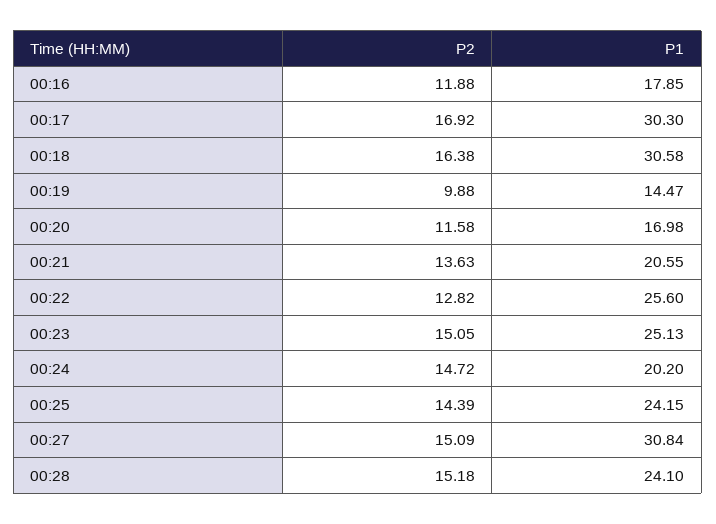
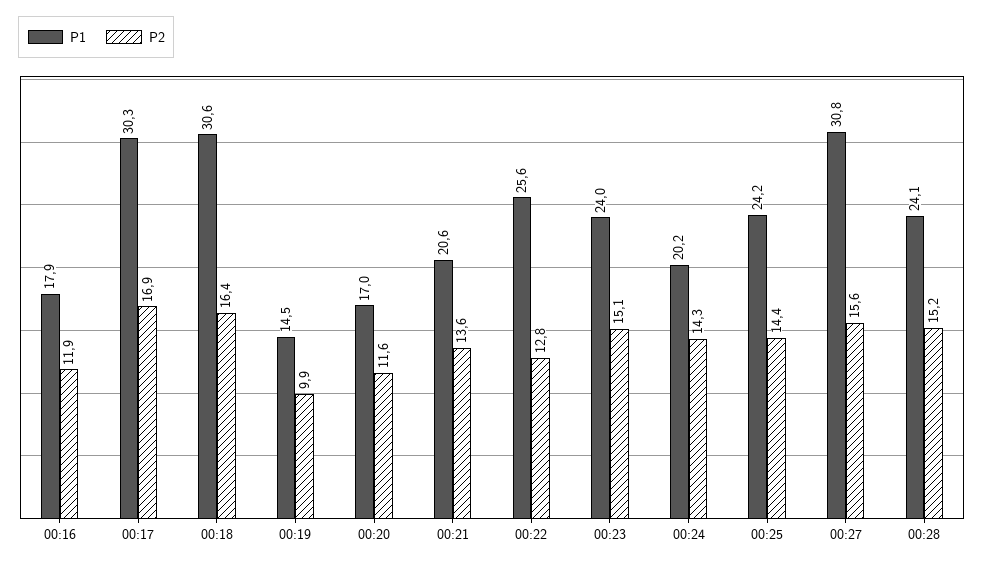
P1, 00:23: 25.13 -> 24
P2, 00:24: 14.72 -> 14.3
P2, 00:27: 15.09 -> 15.6

